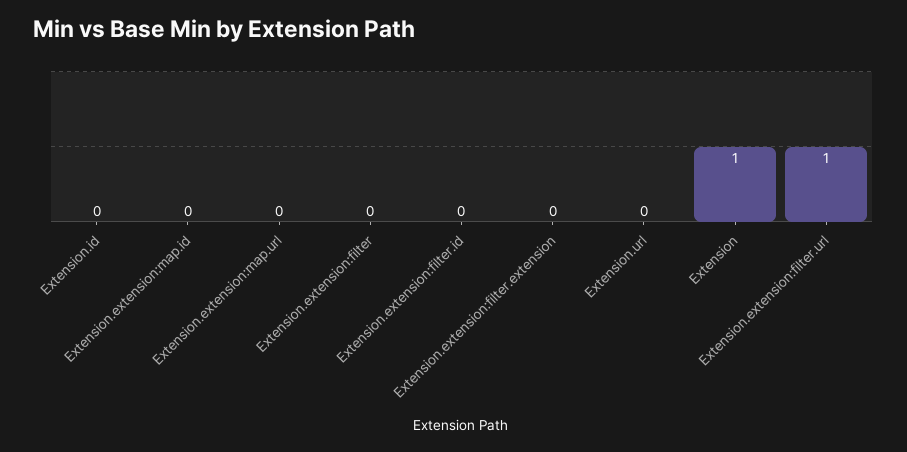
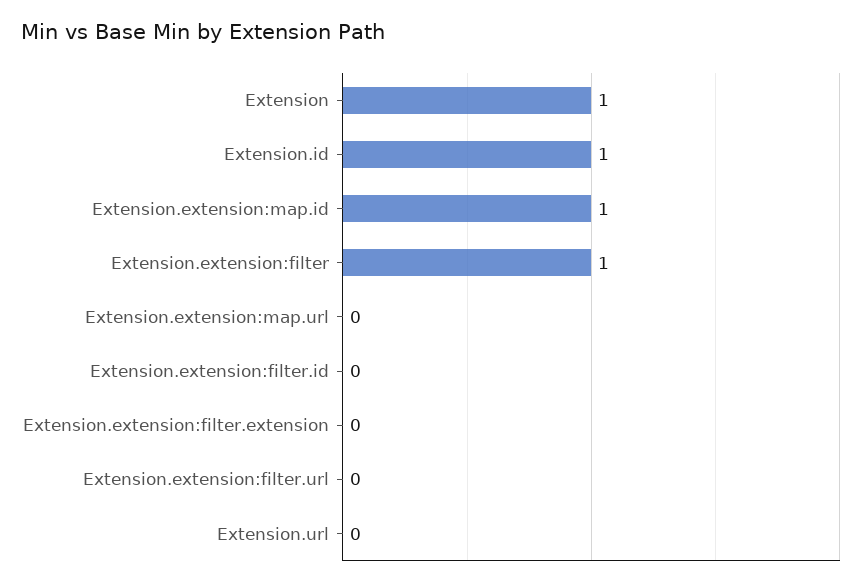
Extension.id: 0 -> 1
Extension.extension:map.id: 0 -> 1
Extension.extension:filter: 0 -> 1
Extension.extension:filter.url: 1 -> 0

